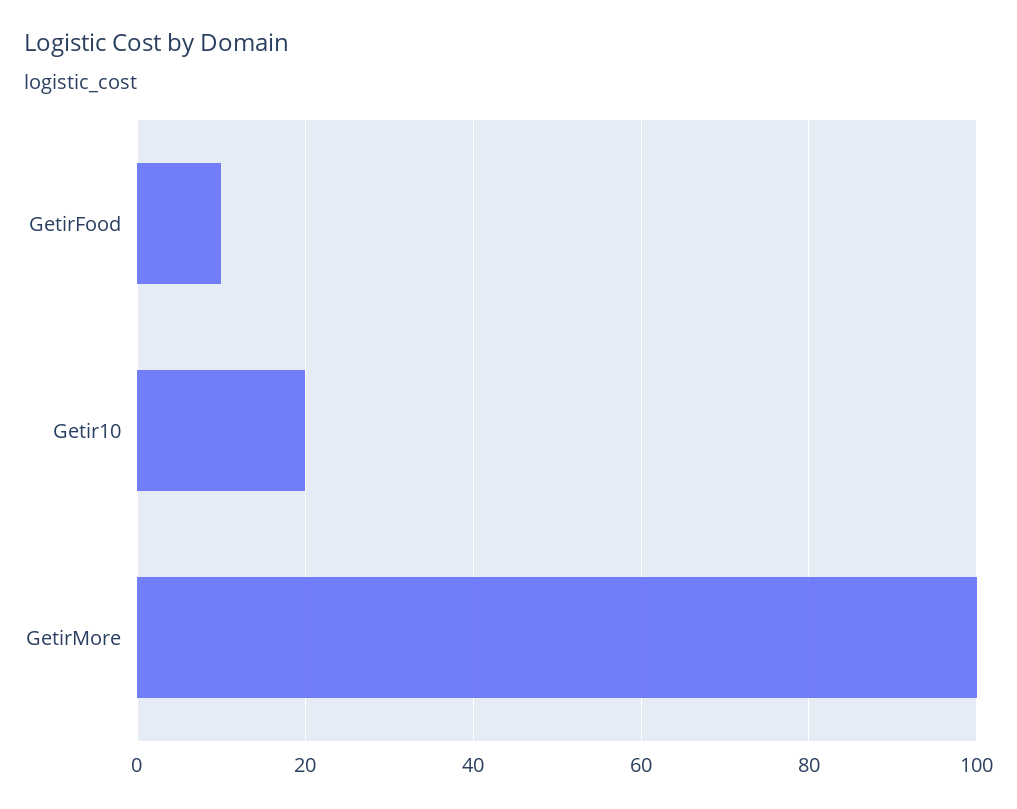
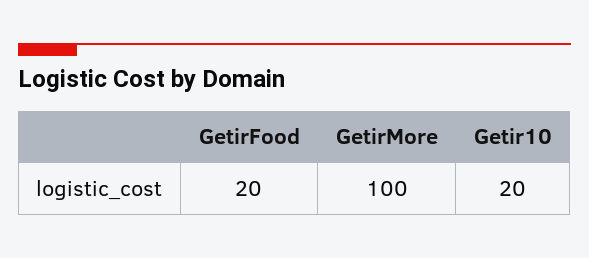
GetirFood: 10 -> 20

